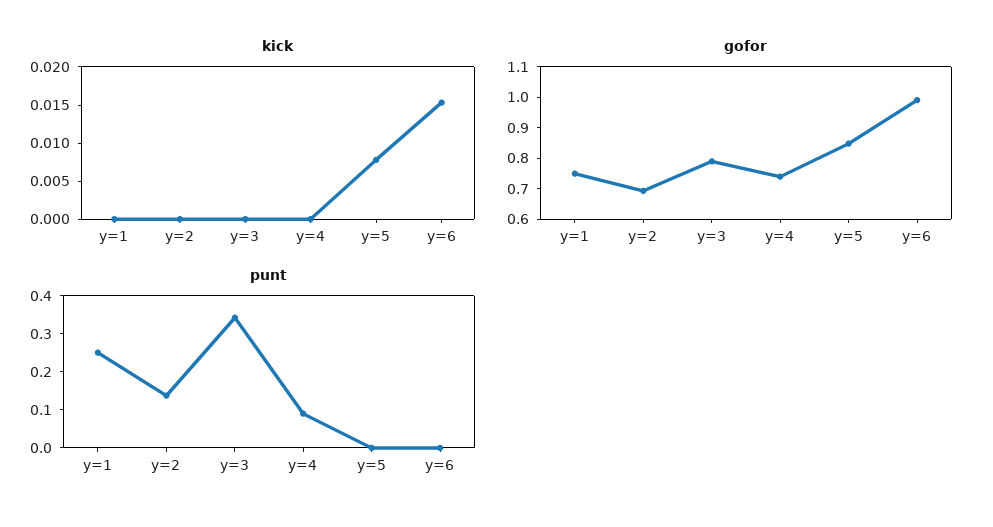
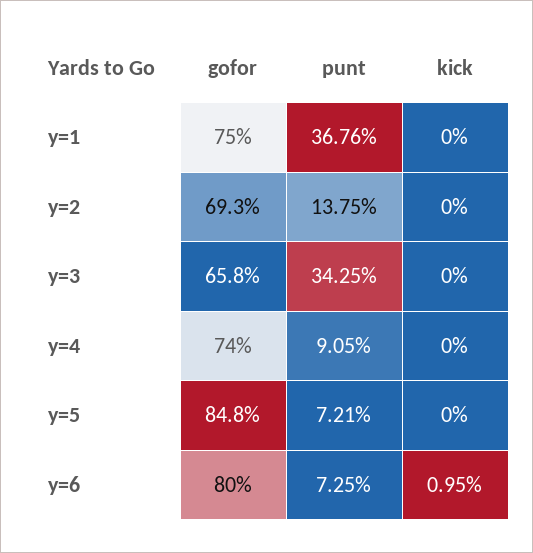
kick, y=5: 0.0075 -> 0
kick, y=6: 0.015 -> 0.0095
gofor, y=3: 0.8 -> 0.658
gofor, y=6: 1 -> 0.8
punt, y=1: 0.25 -> 0.3676
punt, y=5: 0 -> 0.0721
punt, y=6: 0 -> 0.0725

